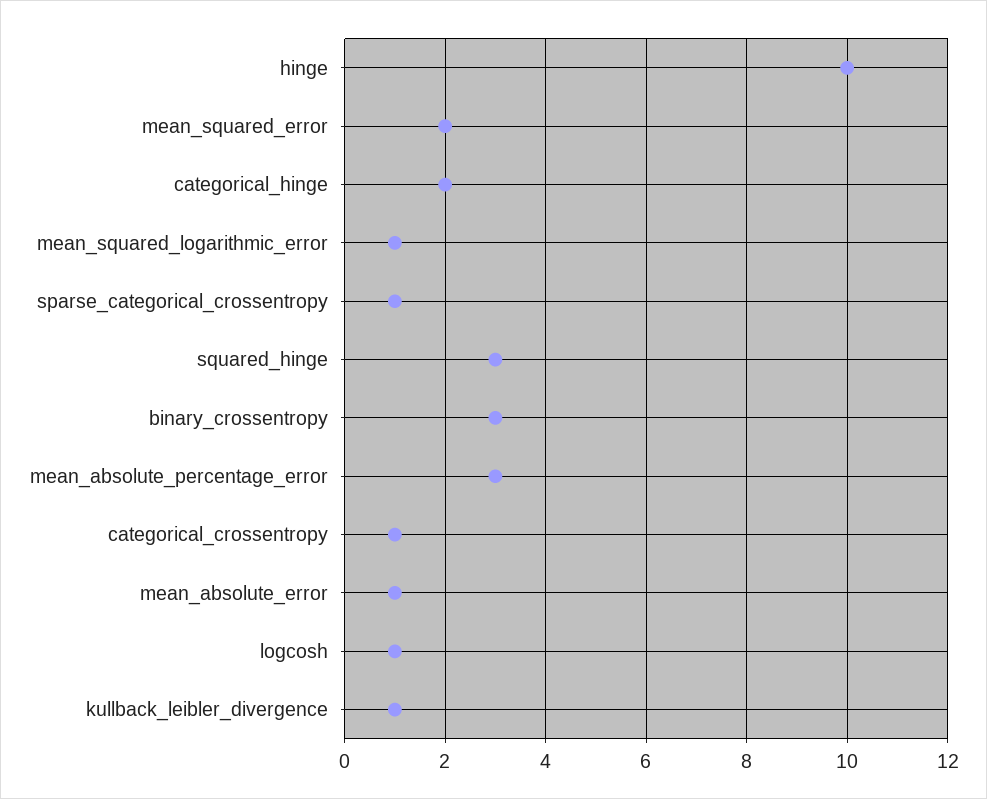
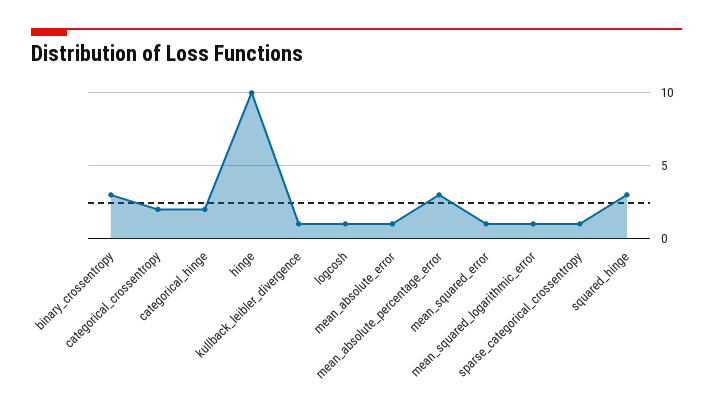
mean_squared_error: 2 -> 1
categorical_crossentropy: 1 -> 2

